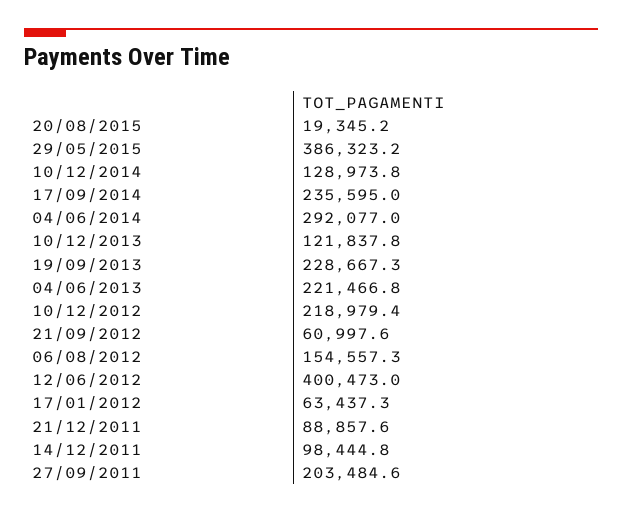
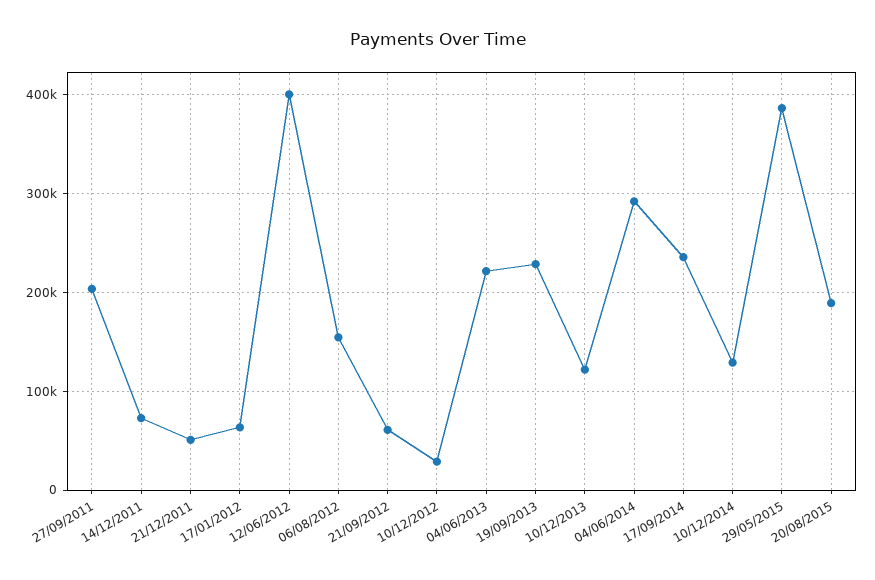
20/08/2015: 19345.2 -> 190000
10/12/2012: 218979.4 -> 30000
21/12/2011: 88857.6 -> 50000
14/12/2011: 98444.8 -> 70000

